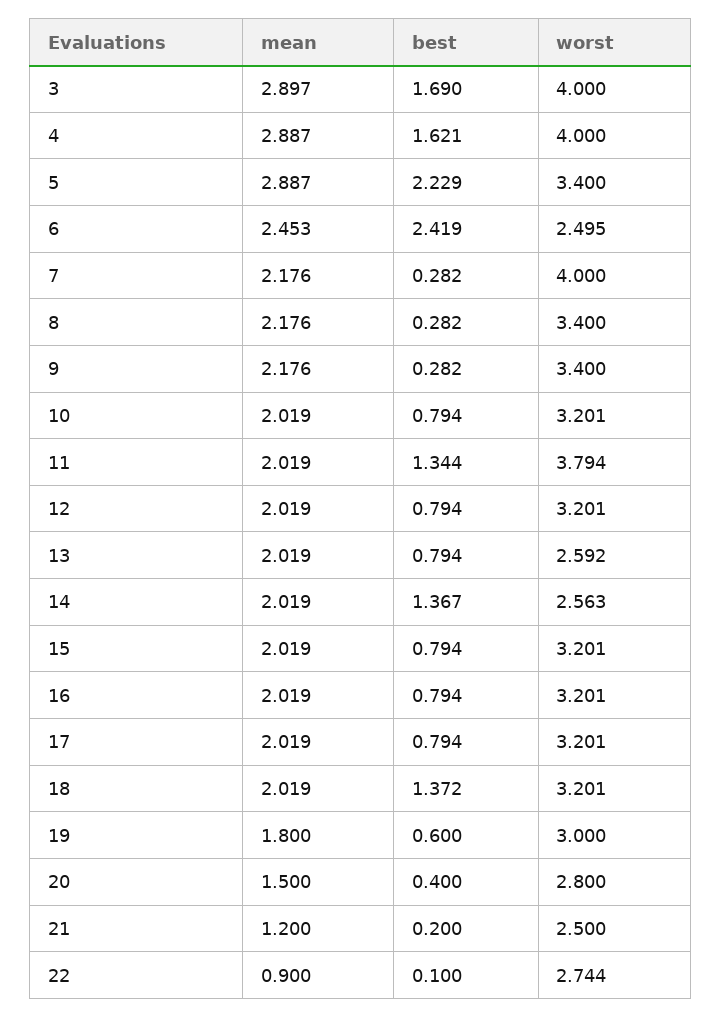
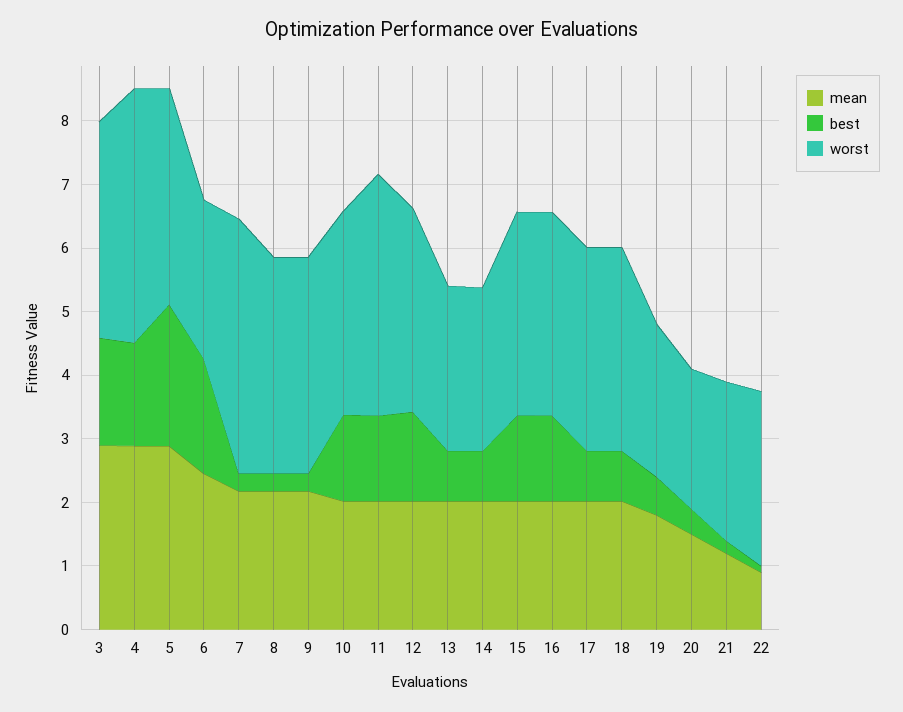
worst, 3: 4 -> 3.4
best, 6: 2.419 -> 1.8
best, 10: 0.794 -> 1.4
best, 12: 0.794 -> 1.4
best, 14: 1.367 -> 0.8
best, 15: 0.794 -> 1.4
best, 16: 0.794 -> 1.4
best, 18: 1.372 -> 0.8
worst, 19: 3 -> 2.4
worst, 20: 2.8 -> 2.2

